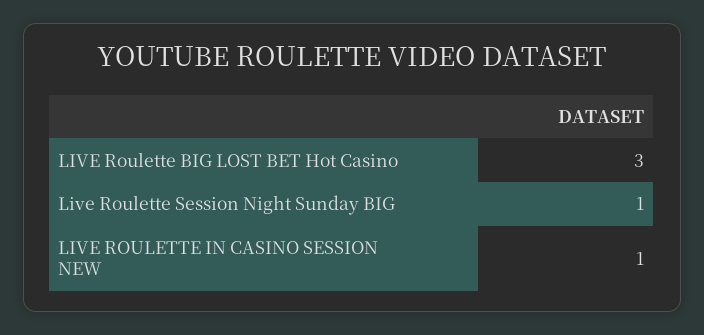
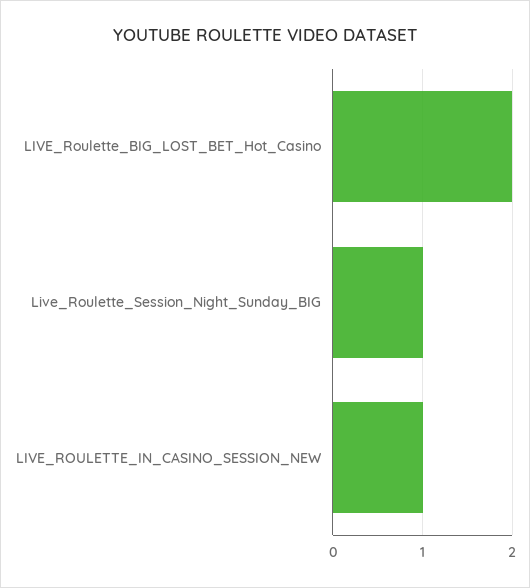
LIVE Roulette BIG LOST BET Hot Casino: 3 -> 2

